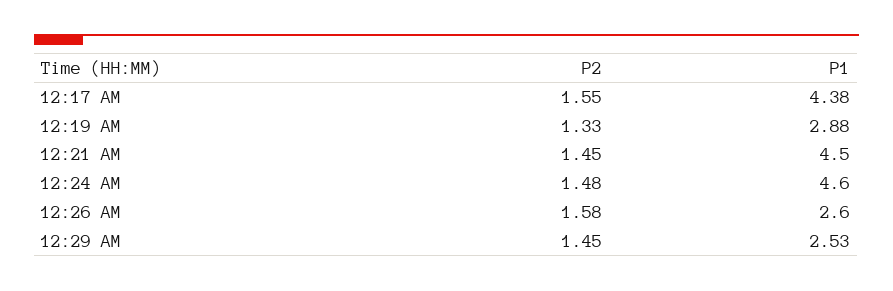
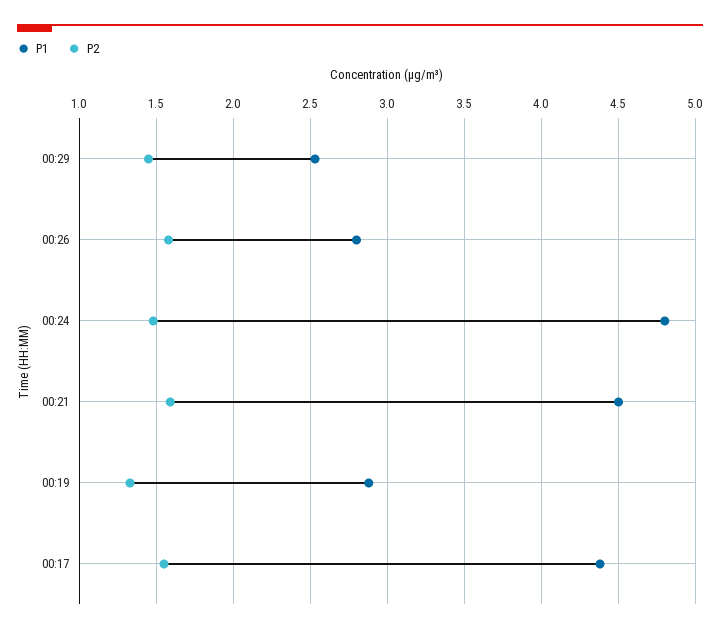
P2, 12:21 AM: 1.45 -> 1.6
P1, 12:24 AM: 4.6 -> 4.8
P1, 12:26 AM: 2.6 -> 2.8

